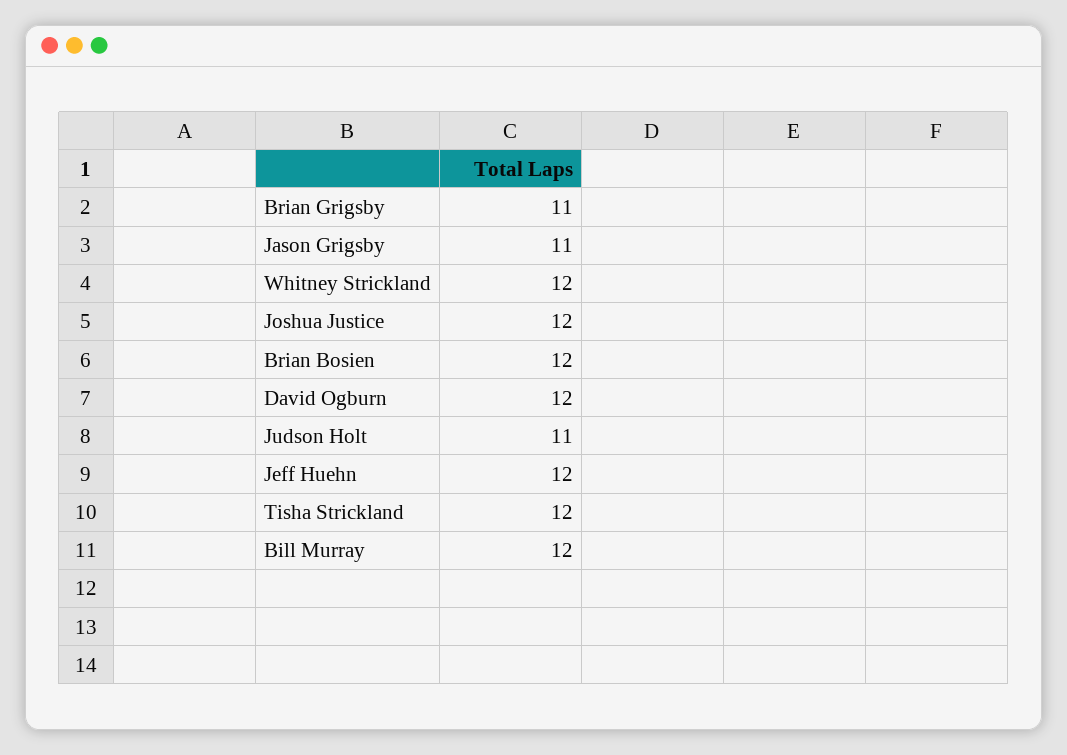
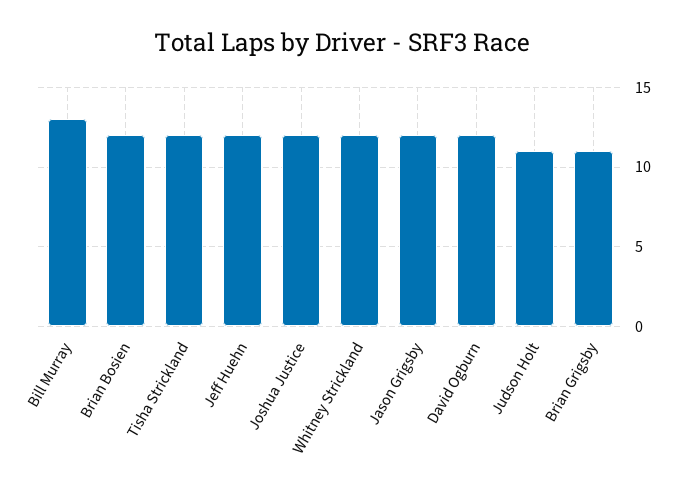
Jason Grigsby: 11 -> 12
Bill Murray: 12 -> 13

